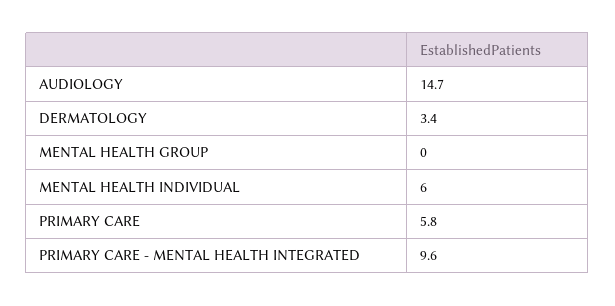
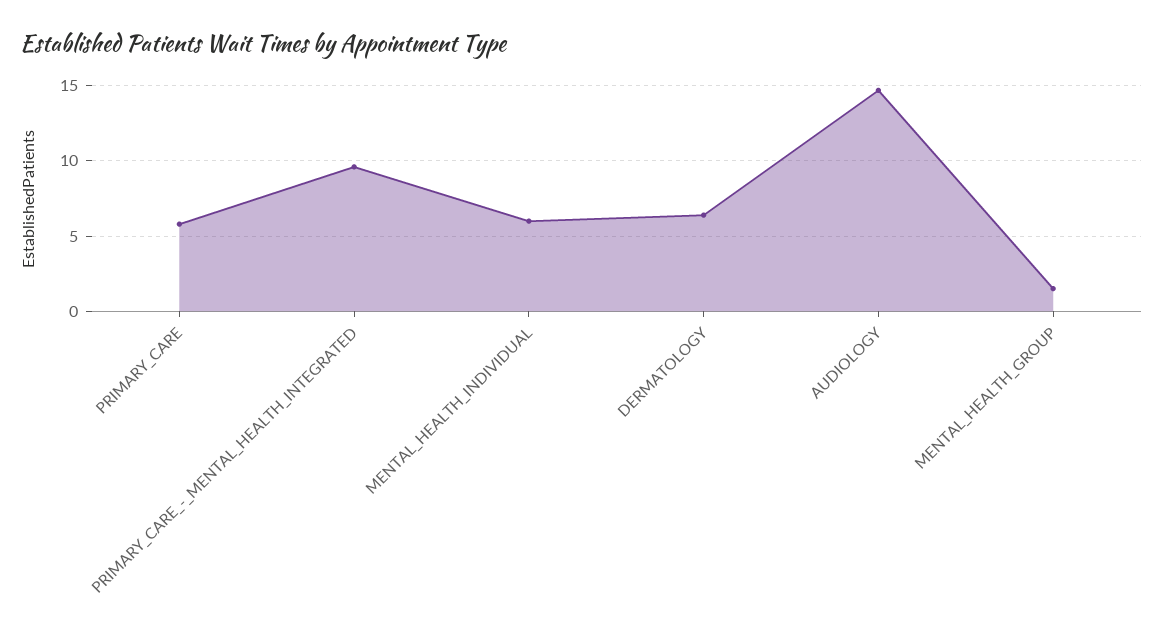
DERMATOLOGY: 3.4 -> 6.5
MENTAL HEALTH GROUP: 0 -> 1.5

